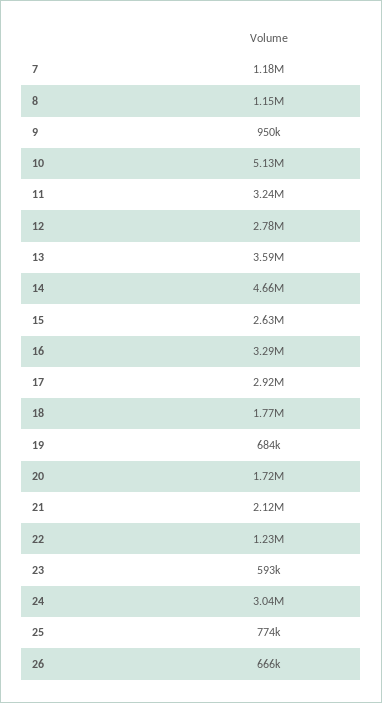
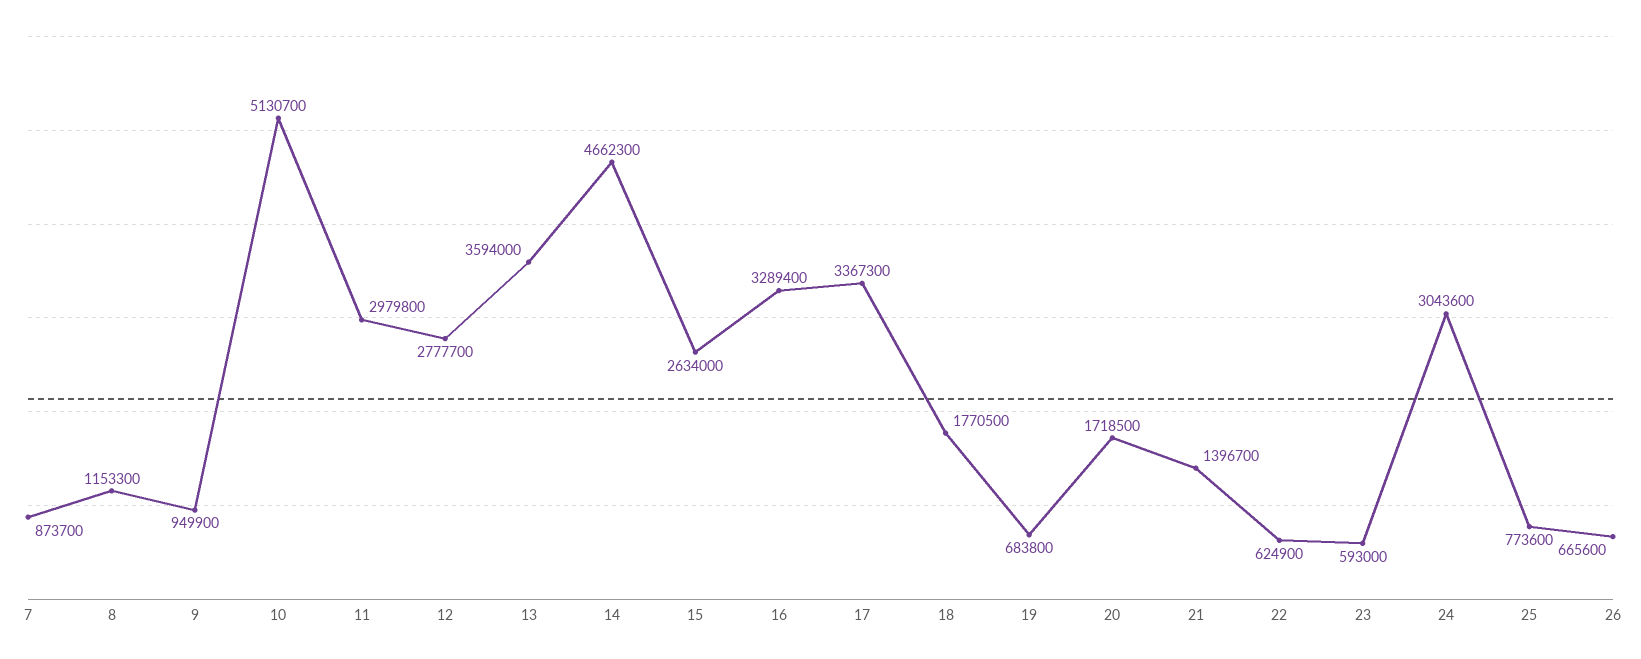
7: 1180000 -> 873700
11: 3240000 -> 2979800
17: 2920000 -> 3367300
21: 2120000 -> 1396700
22: 1230000 -> 624900

